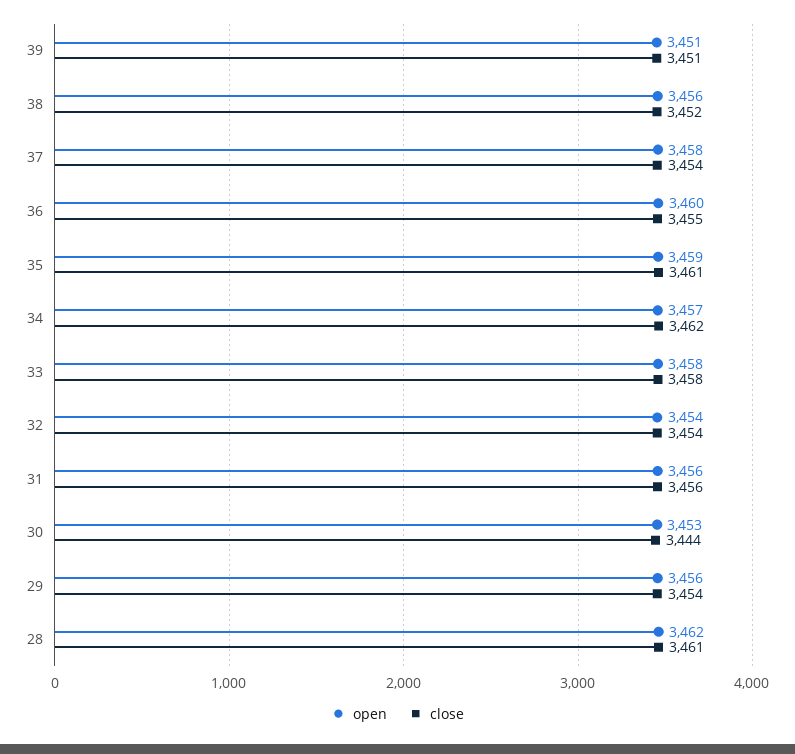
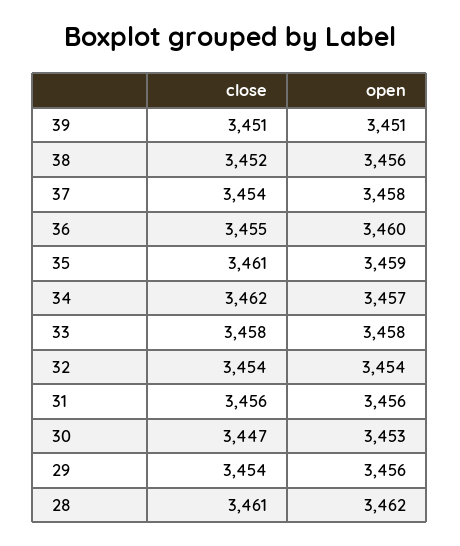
close, 30: 3444 -> 3447

